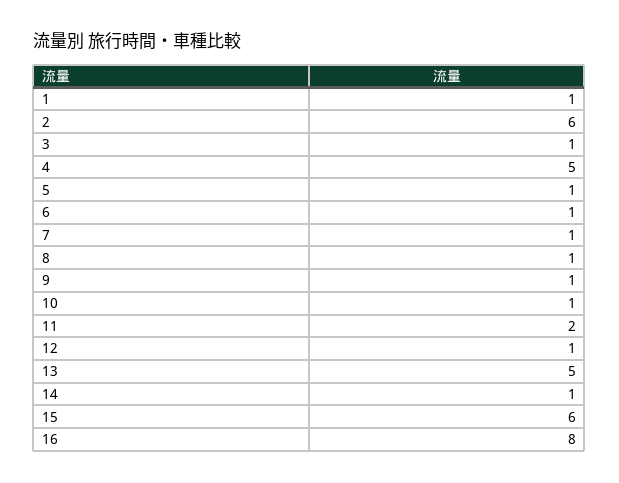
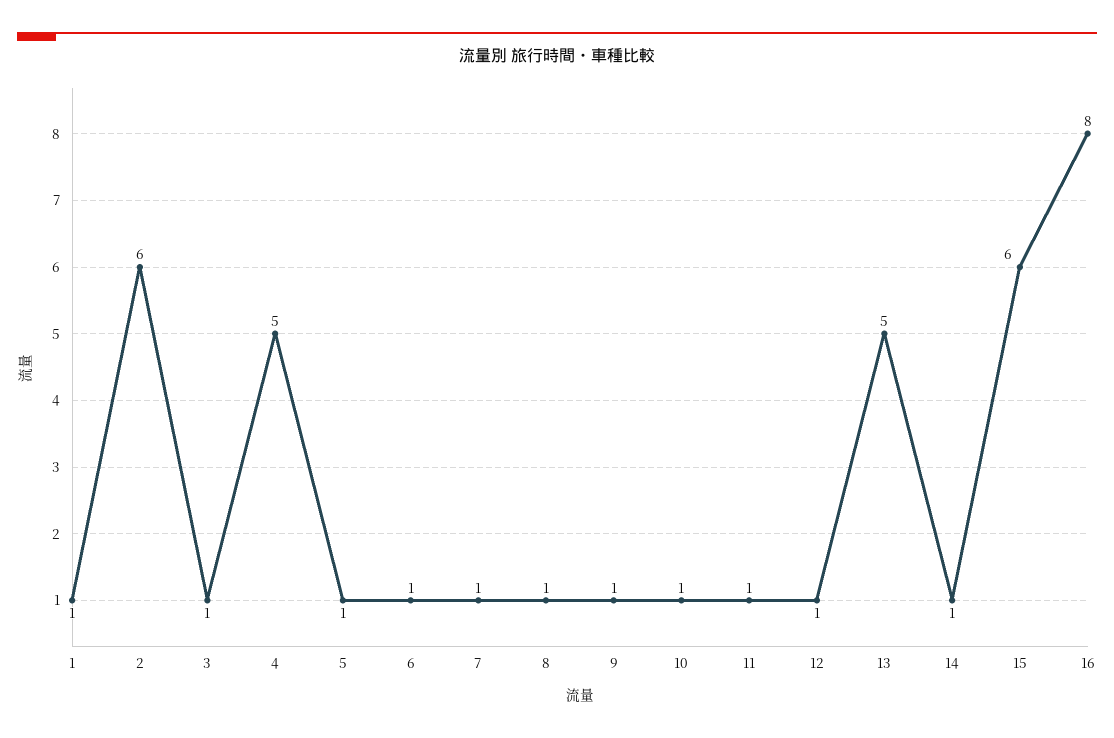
11: 2 -> 1

